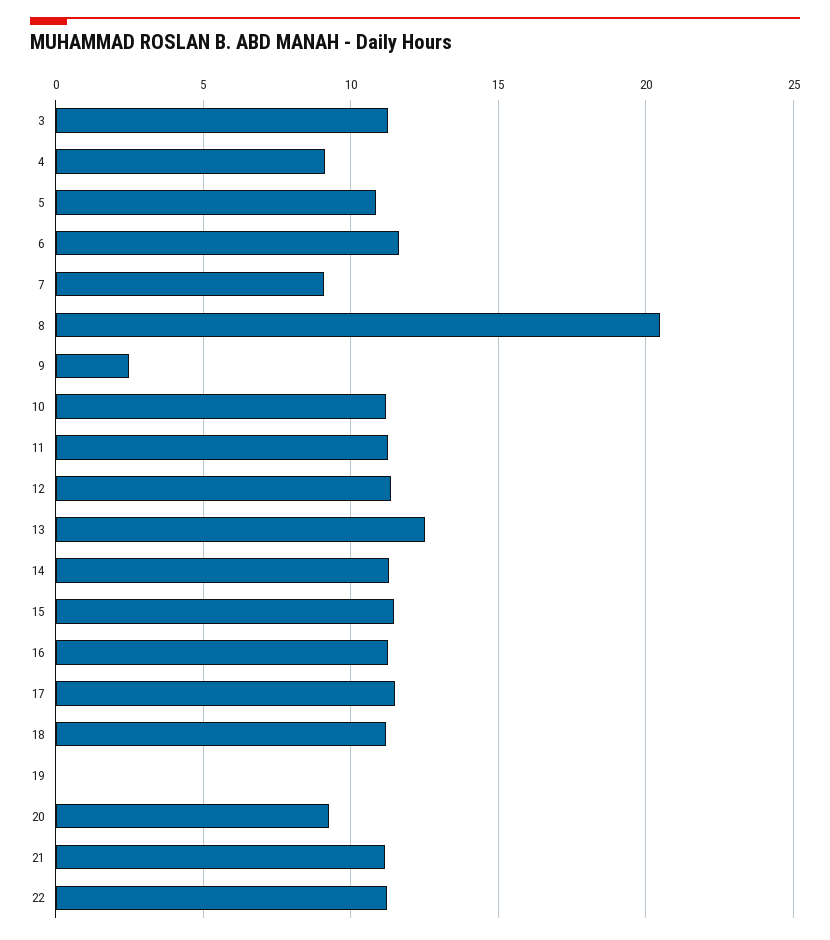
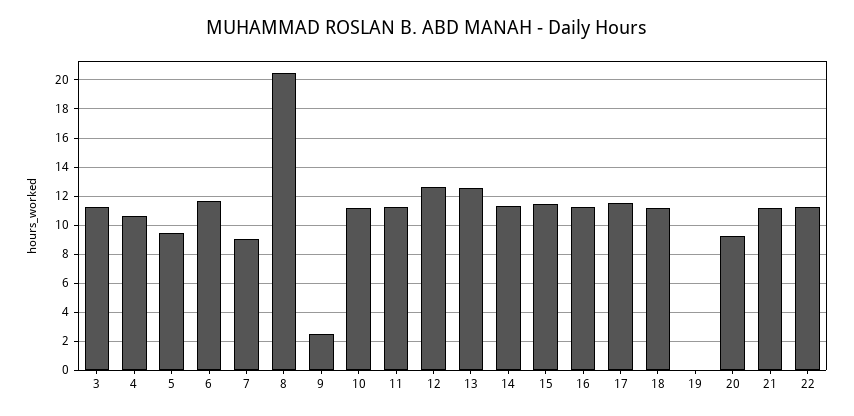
4: 9 -> 10.5
5: 11 -> 9.5
12: 11.5 -> 12.5

